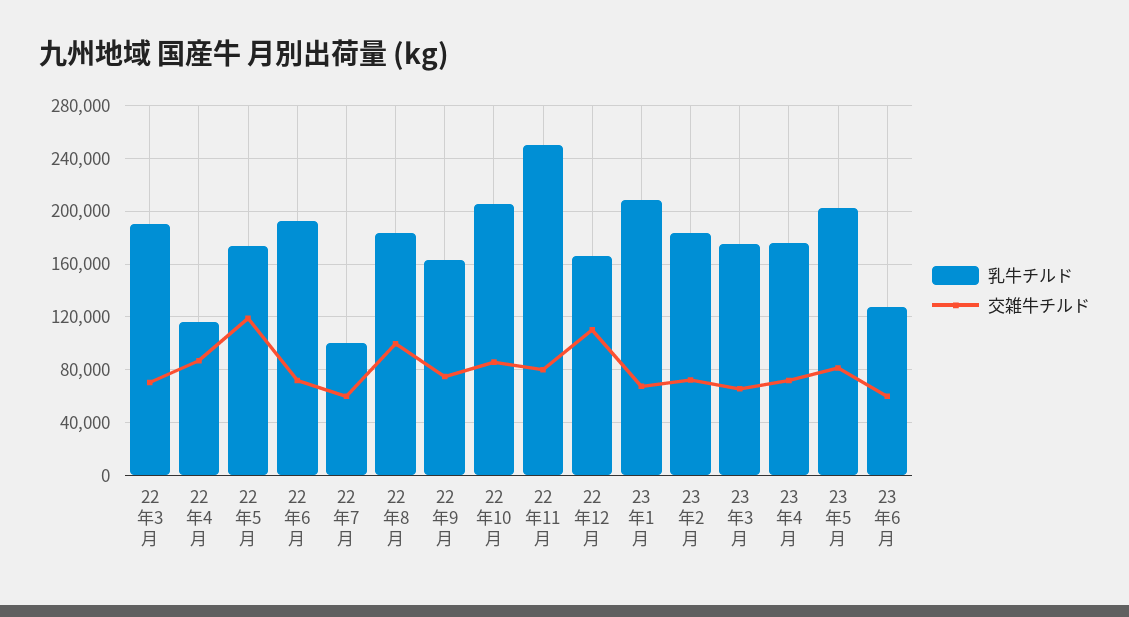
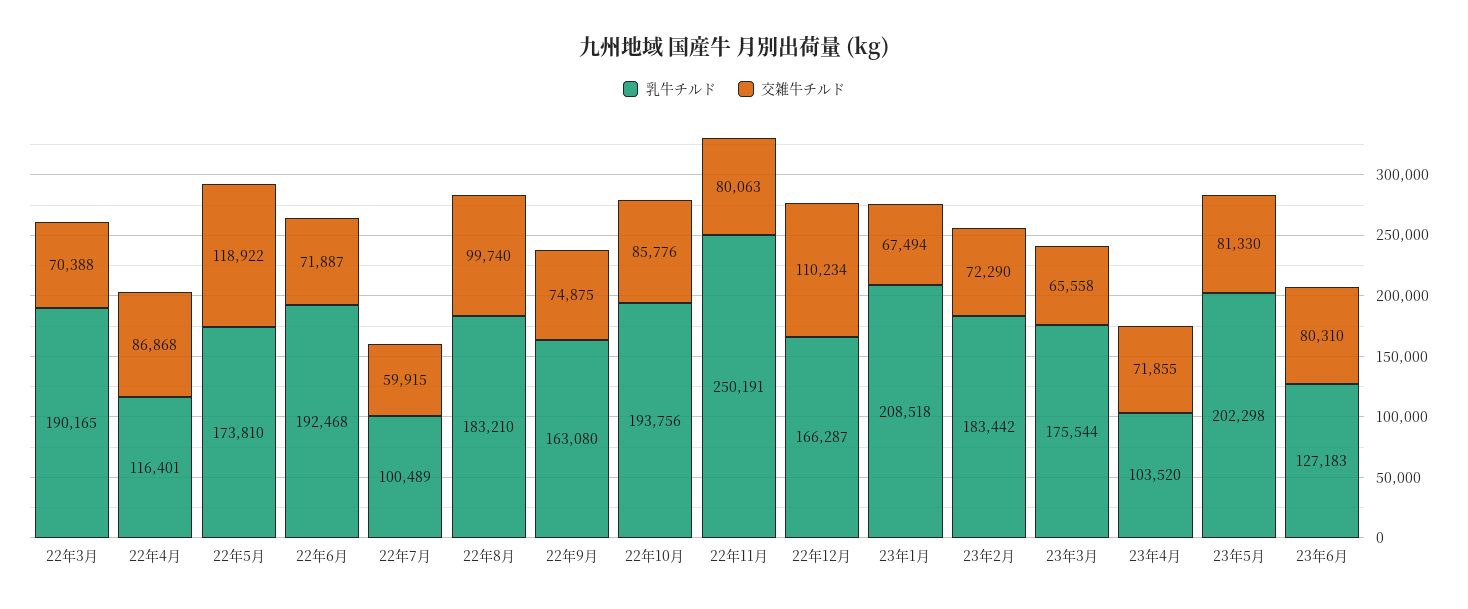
乳牛チルド, 22年10月: 205000 -> 193756
乳牛チルド, 23年4月: 175000 -> 103520
交雑牛チルド, 23年6月: 60000 -> 80310

